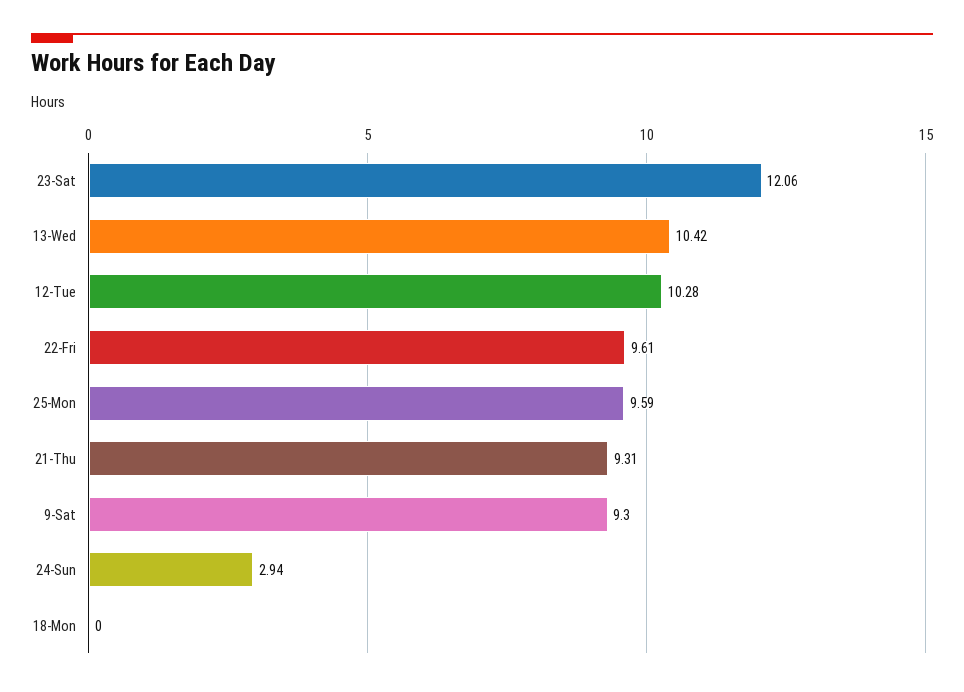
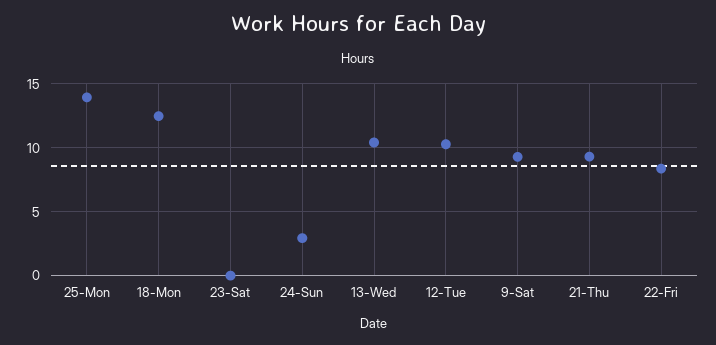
23-Sat: 12.06 -> 0
22-Fri: 9.61 -> 8.5
25-Mon: 9.59 -> 14
18-Mon: 0 -> 12.5

